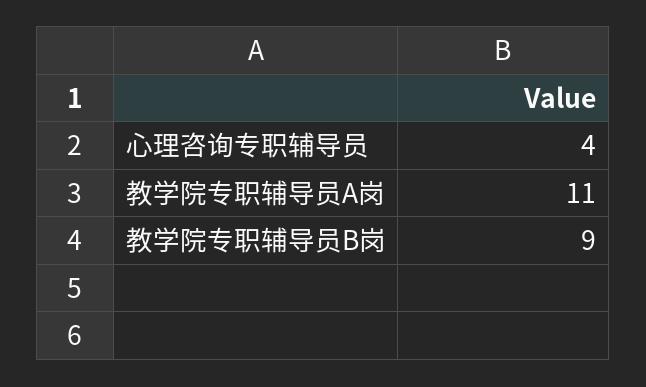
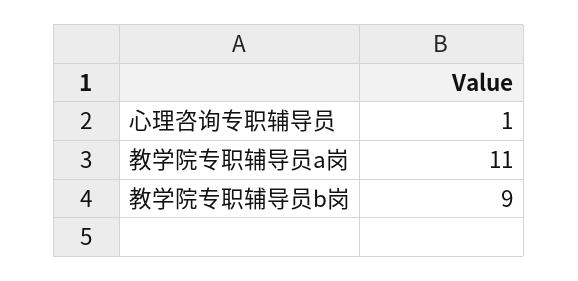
心理咨询专职辅导员: 4 -> 1

